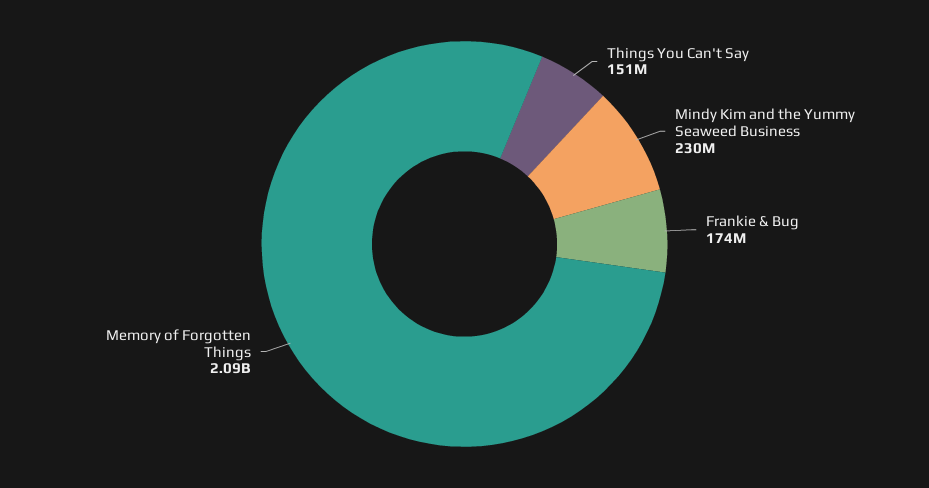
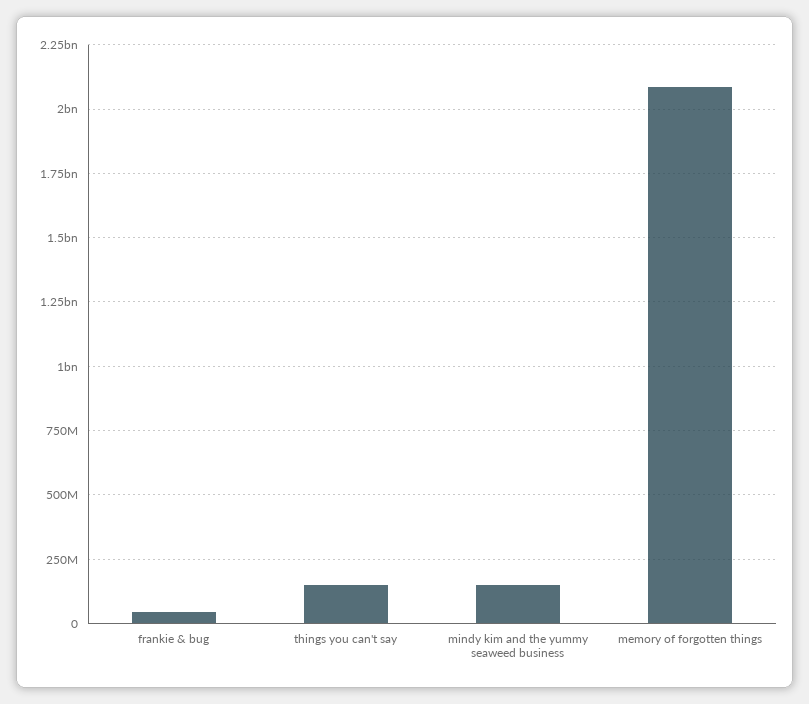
Mindy Kim and the Yummy Seaweed Business: 230000000 -> 150000000
Frankie & Bug: 174000000 -> 50000000

